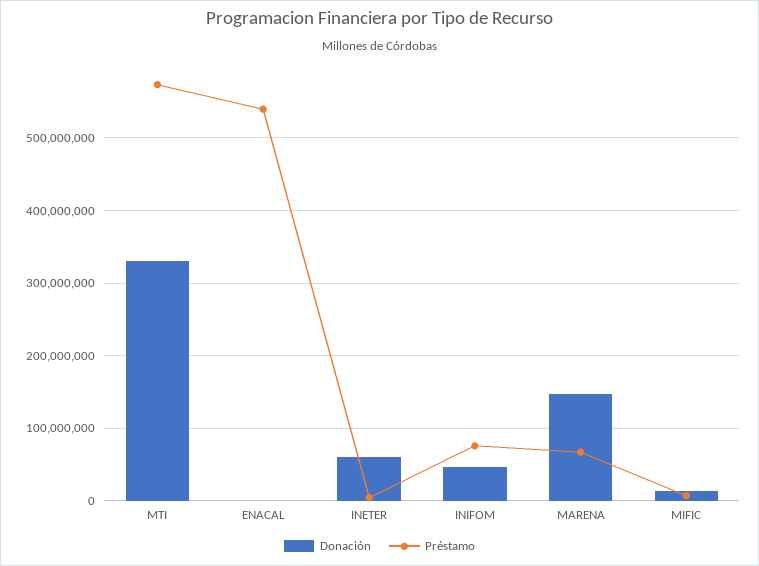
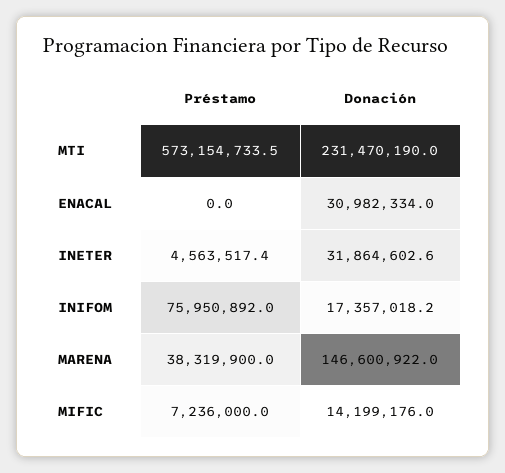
Donación, MTI: 330000000 -> 231470190
Donación, ENACAL: 0 -> 30982334
Préstamo, ENACAL: 540000000 -> 0
Donación, INETER: 60000000 -> 31864602.6
Donación, INIFOM: 50000000 -> 17357018.2
Préstamo, MARENA: 70000000 -> 38319900

